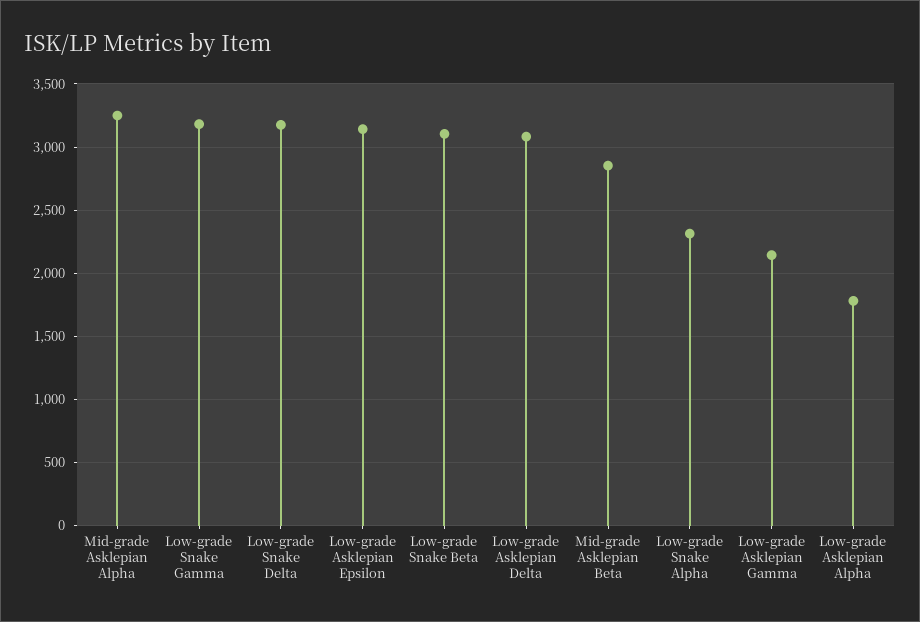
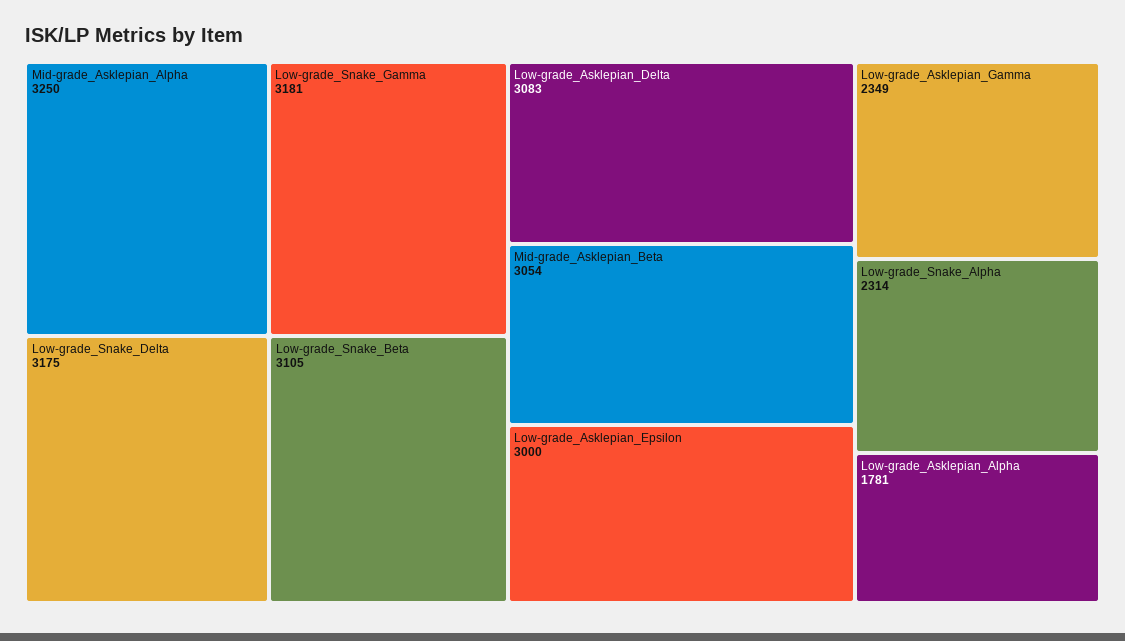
Low-grade Asklepian Epsilon: 3150 -> 3000
Mid-grade Asklepian Beta: 2850 -> 3054
Low-grade Asklepian Gamma: 2150 -> 2349

